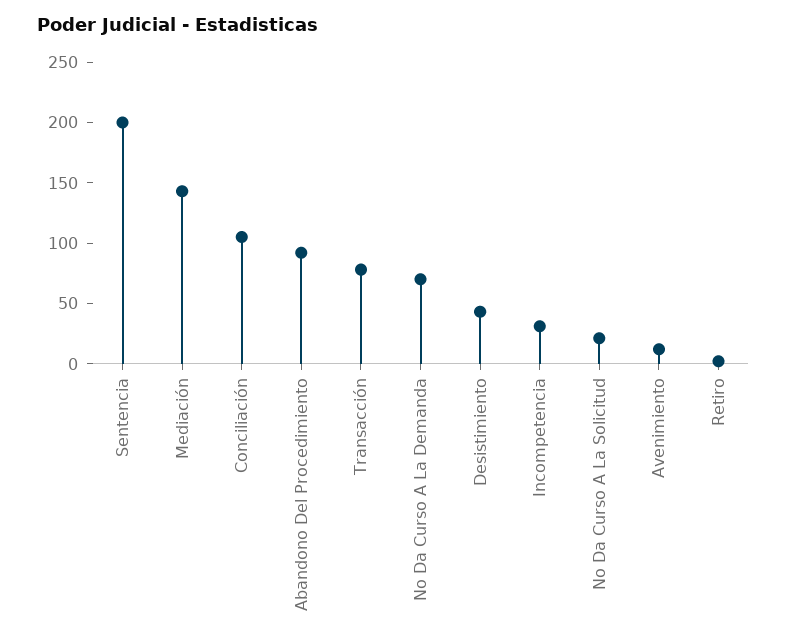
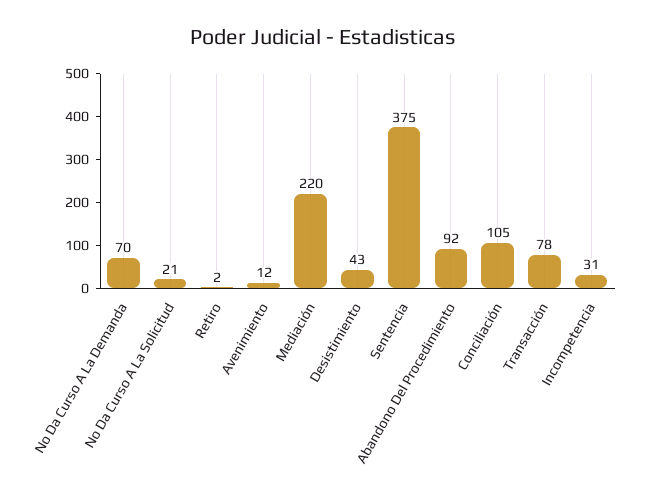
Sentencia: 200 -> 375
Mediación: 140 -> 220

